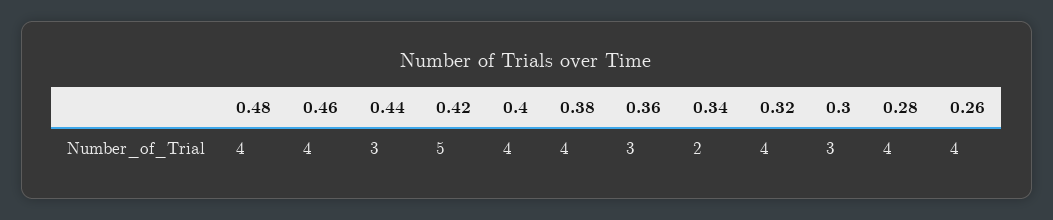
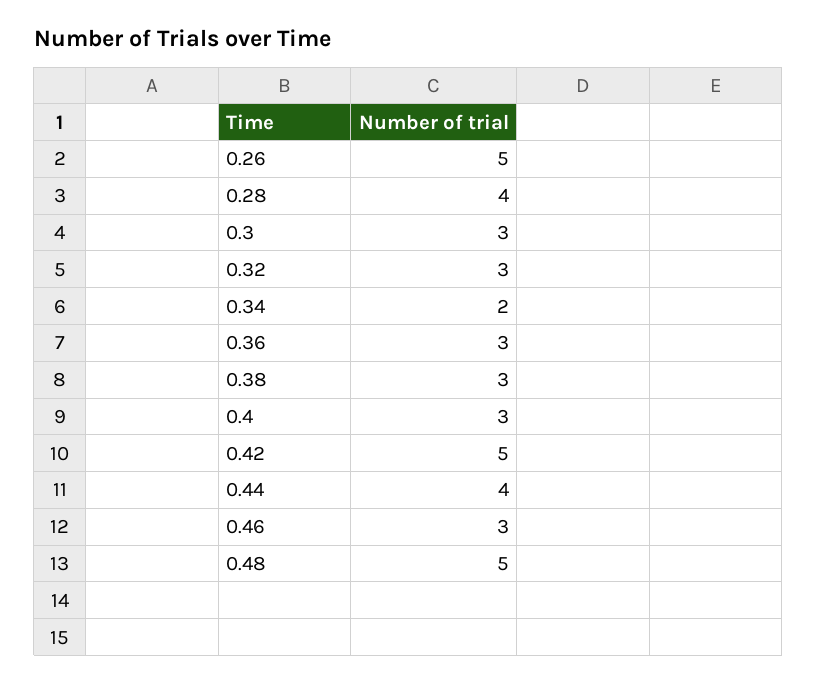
0.48: 4 -> 5
0.46: 4 -> 3
0.44: 3 -> 4
0.4: 4 -> 3
0.38: 4 -> 3
0.32: 4 -> 3
0.26: 4 -> 5

